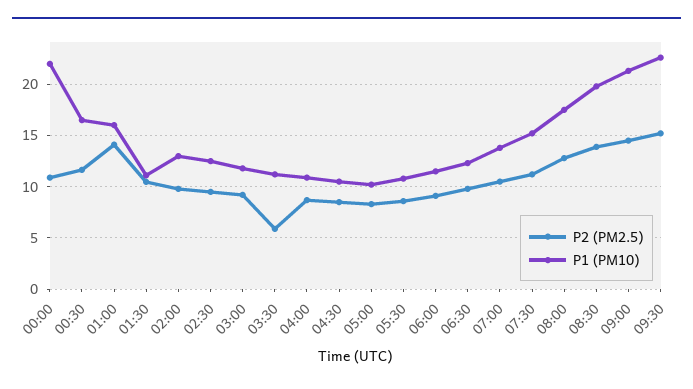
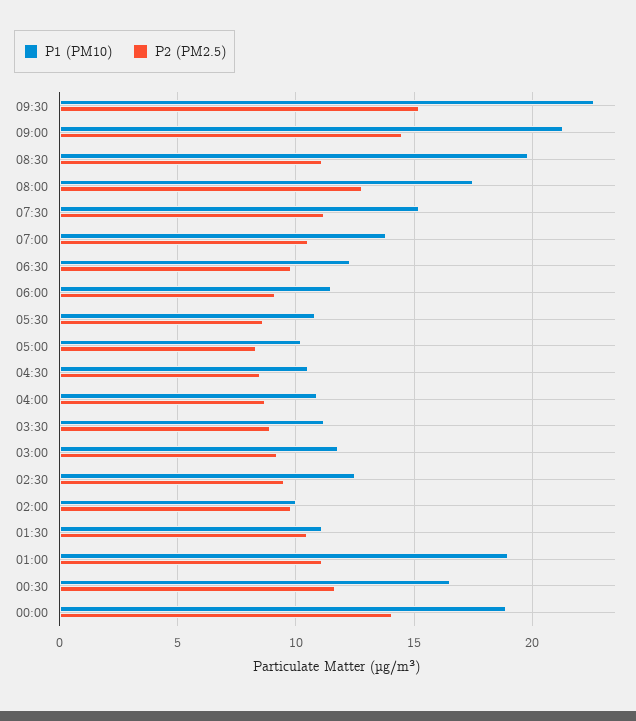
P2 (PM2.5), 00:00: 11 -> 14
P1 (PM10), 00:00: 22 -> 19
P2 (PM2.5), 01:00: 14 -> 11
P1 (PM10), 01:00: 16 -> 19
P1 (PM10), 02:00: 13 -> 10
P2 (PM2.5), 03:30: 6 -> 9
P2 (PM2.5), 08:30: 14 -> 11

